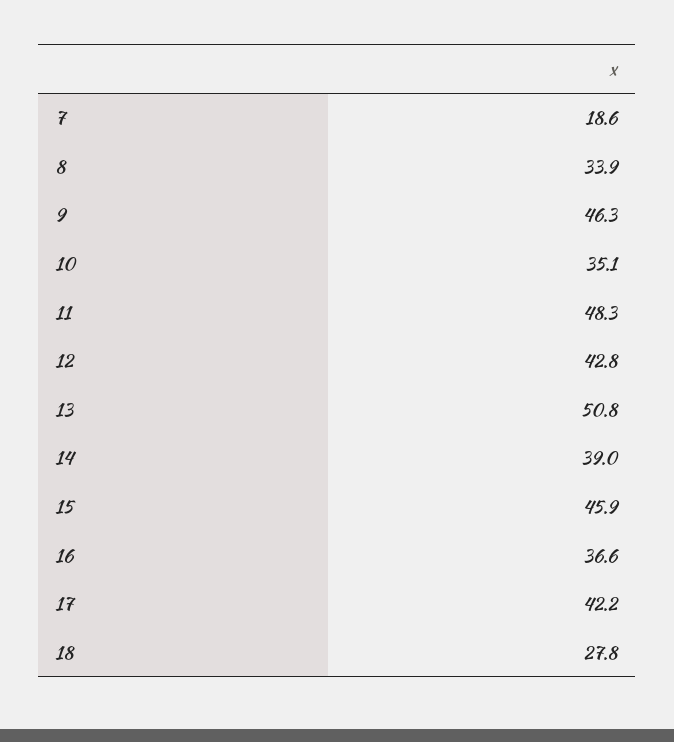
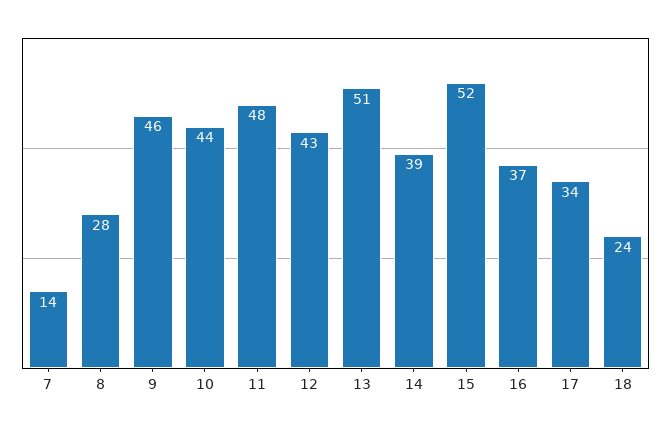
7: 18.6 -> 14
8: 33.9 -> 28
10: 35.1 -> 44
15: 45.9 -> 52
17: 42.2 -> 34
18: 27.8 -> 24

